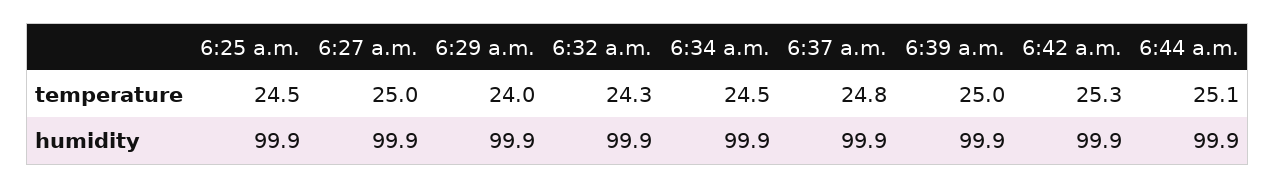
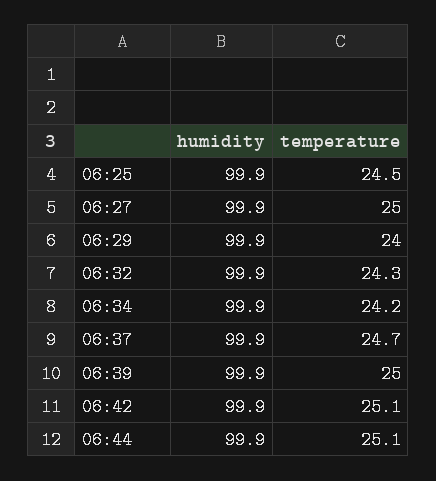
6:34 a.m., temperature: 24.5 -> 24.2
6:37 a.m., temperature: 24.8 -> 24.7
6:42 a.m., temperature: 25.3 -> 25.1

